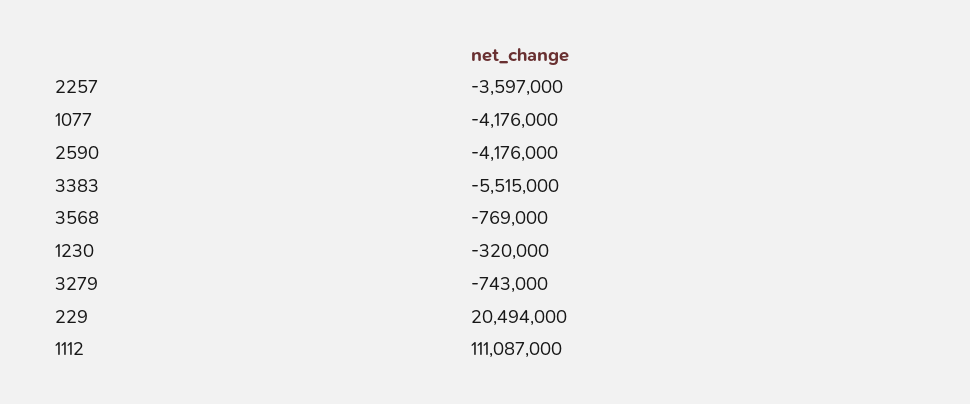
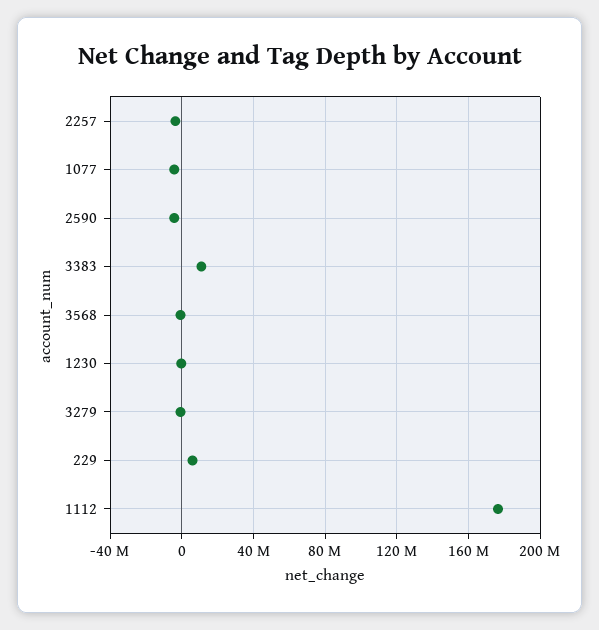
3383: -5515000 -> 10000000
229: 20494000 -> 5000000
1112: 111087000 -> 175000000

